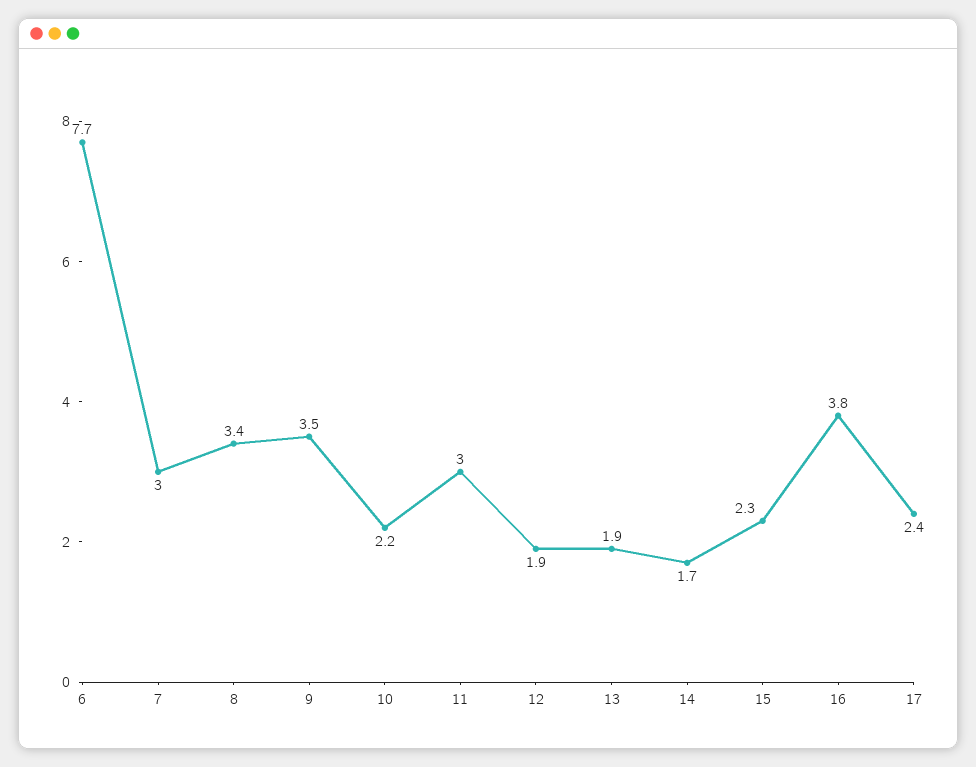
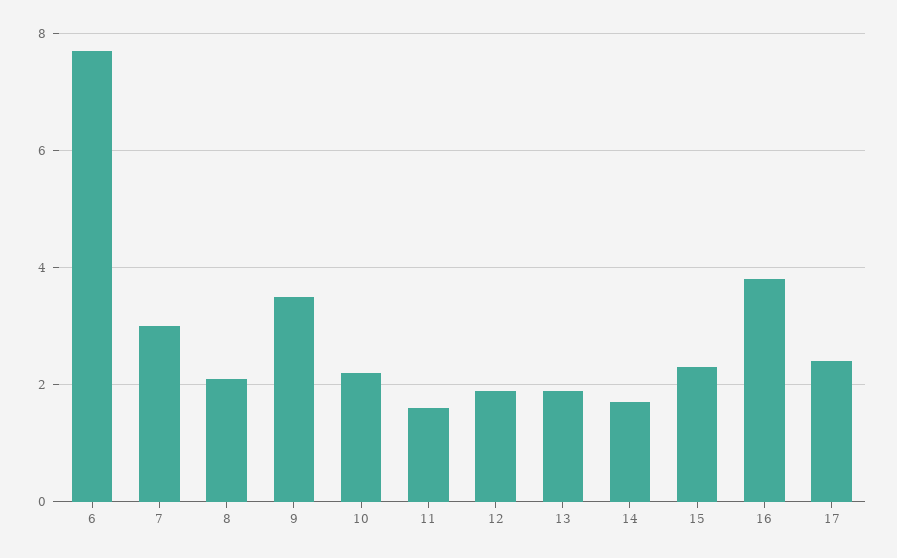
8: 3.4 -> 2
11: 3 -> 1.5

